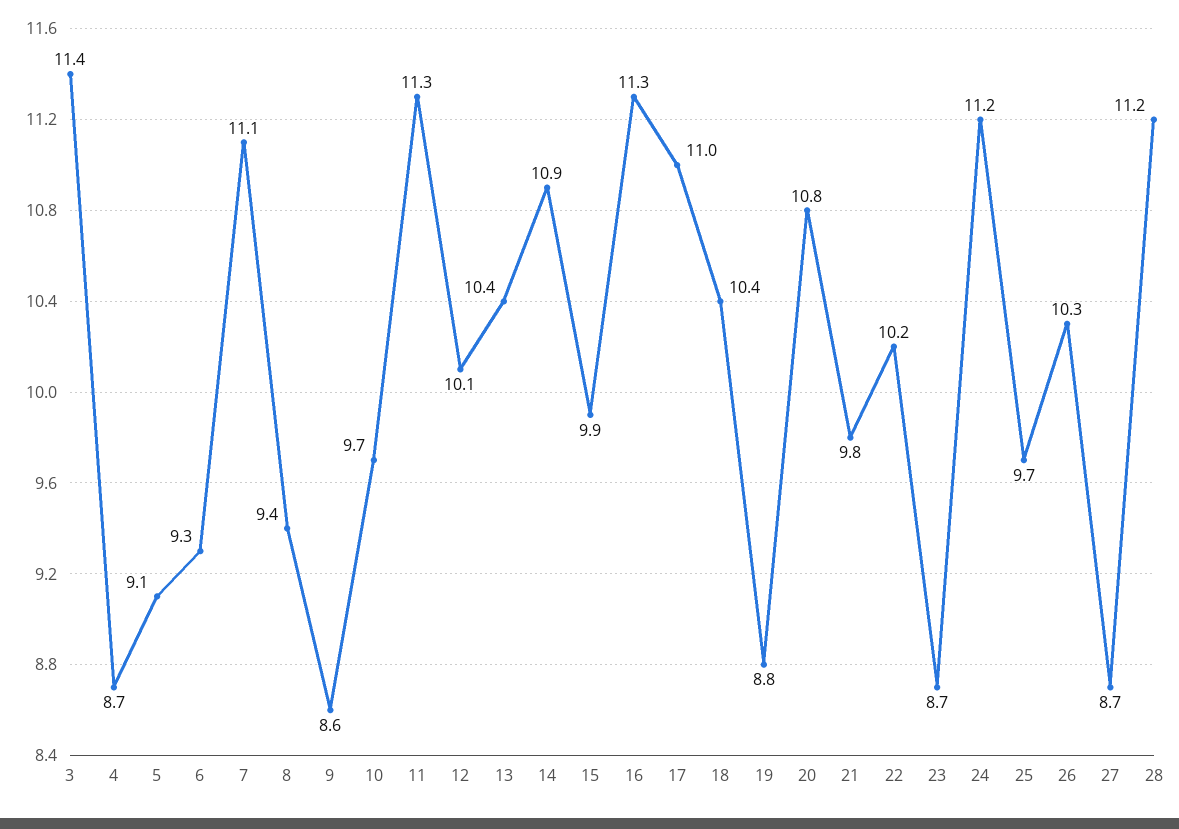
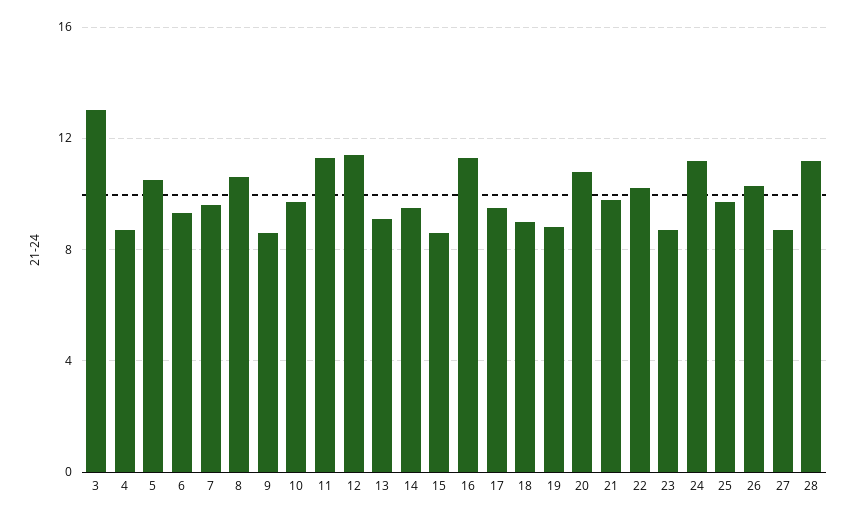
3: 11.4 -> 13
5: 9.1 -> 10.5
7: 11.1 -> 9.5
8: 9.4 -> 10.5
12: 10.1 -> 11.5
13: 10.4 -> 9
14: 10.9 -> 9.5
15: 9.9 -> 8.5
17: 11 -> 9.5
18: 10.4 -> 9

